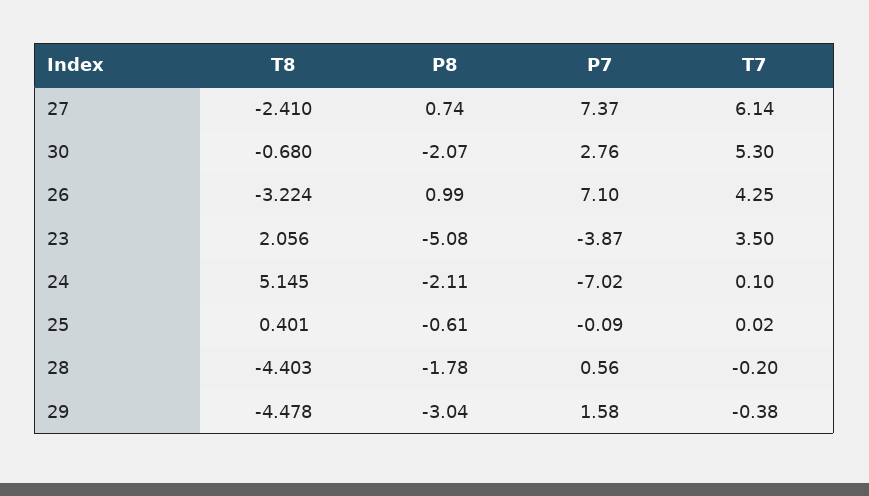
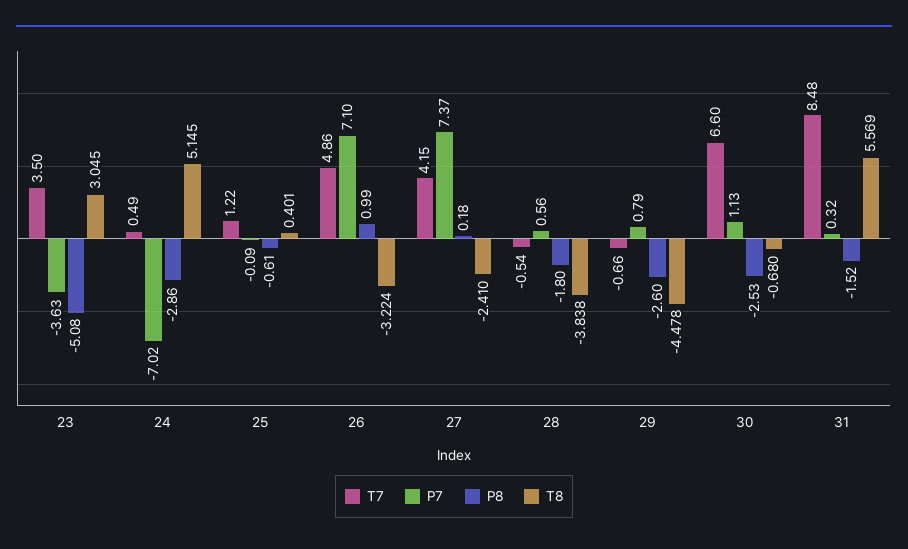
P8, 27: 0.74 -> 0.18
T7, 27: 6.14 -> 4.15
P8, 30: -2.07 -> -2.53
P7, 30: 2.76 -> 1.13
T7, 30: 5.3 -> 6.6
T7, 26: 4.25 -> 4.86
T8, 23: 2.056 -> 3.045
P7, 23: -3.87 -> -3.63
P8, 24: -2.11 -> -2.86
T7, 24: 0.1 -> 0.49
T7, 25: 0.02 -> 1.22
T8, 28: -4.403 -> -3.838
P8, 28: -1.78 -> -1.8
T7, 28: -0.2 -> -0.54
P8, 29: -3.04 -> -2.6
P7, 29: 1.58 -> 0.79
T7, 29: -0.38 -> -0.66
T7, 31: none -> 8.48
P7, 31: none -> 0.32
P8, 31: none -> -1.52
T8, 31: none -> 5.569

